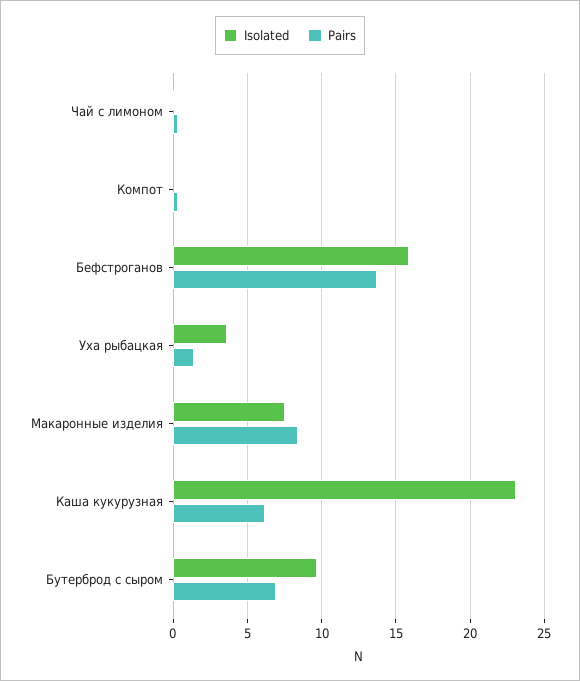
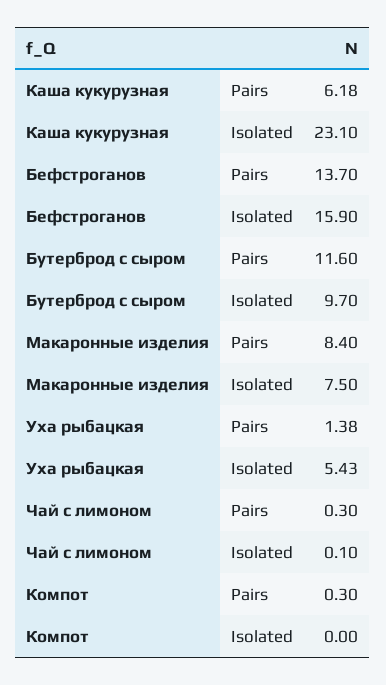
Isolated, Уха рыбацкая: 3.5 -> 5.43
Pairs, Бутерброд с сыром: 7 -> 11.6

